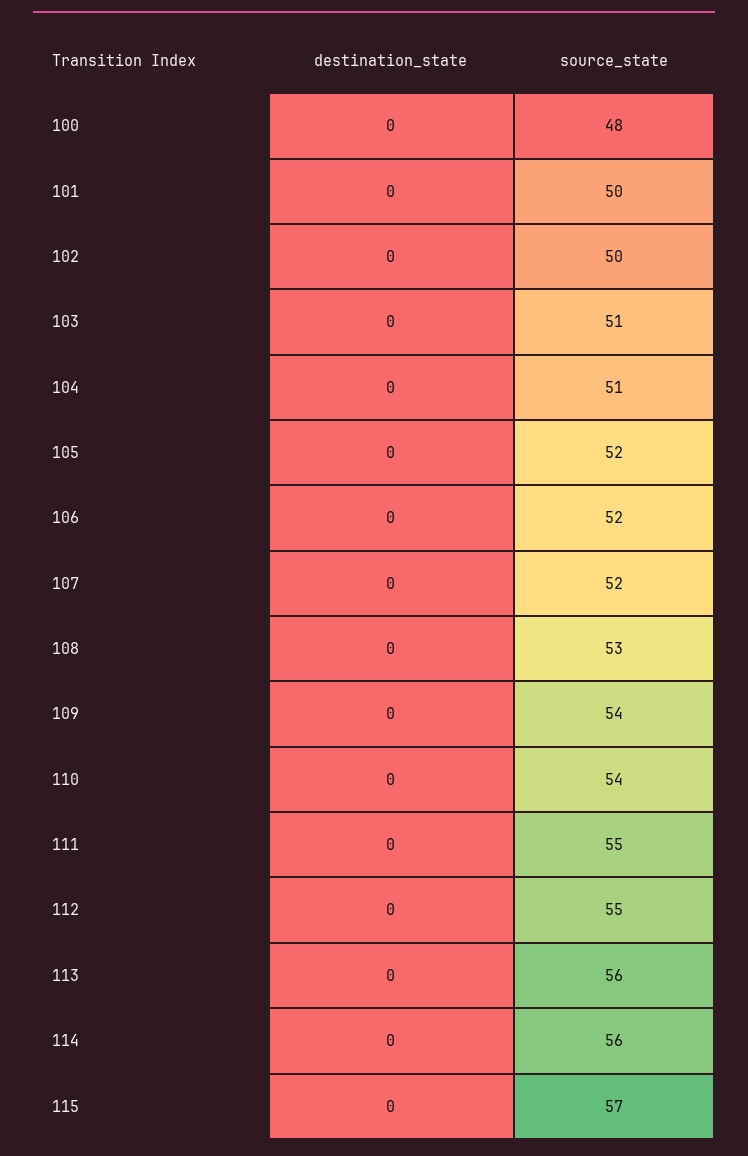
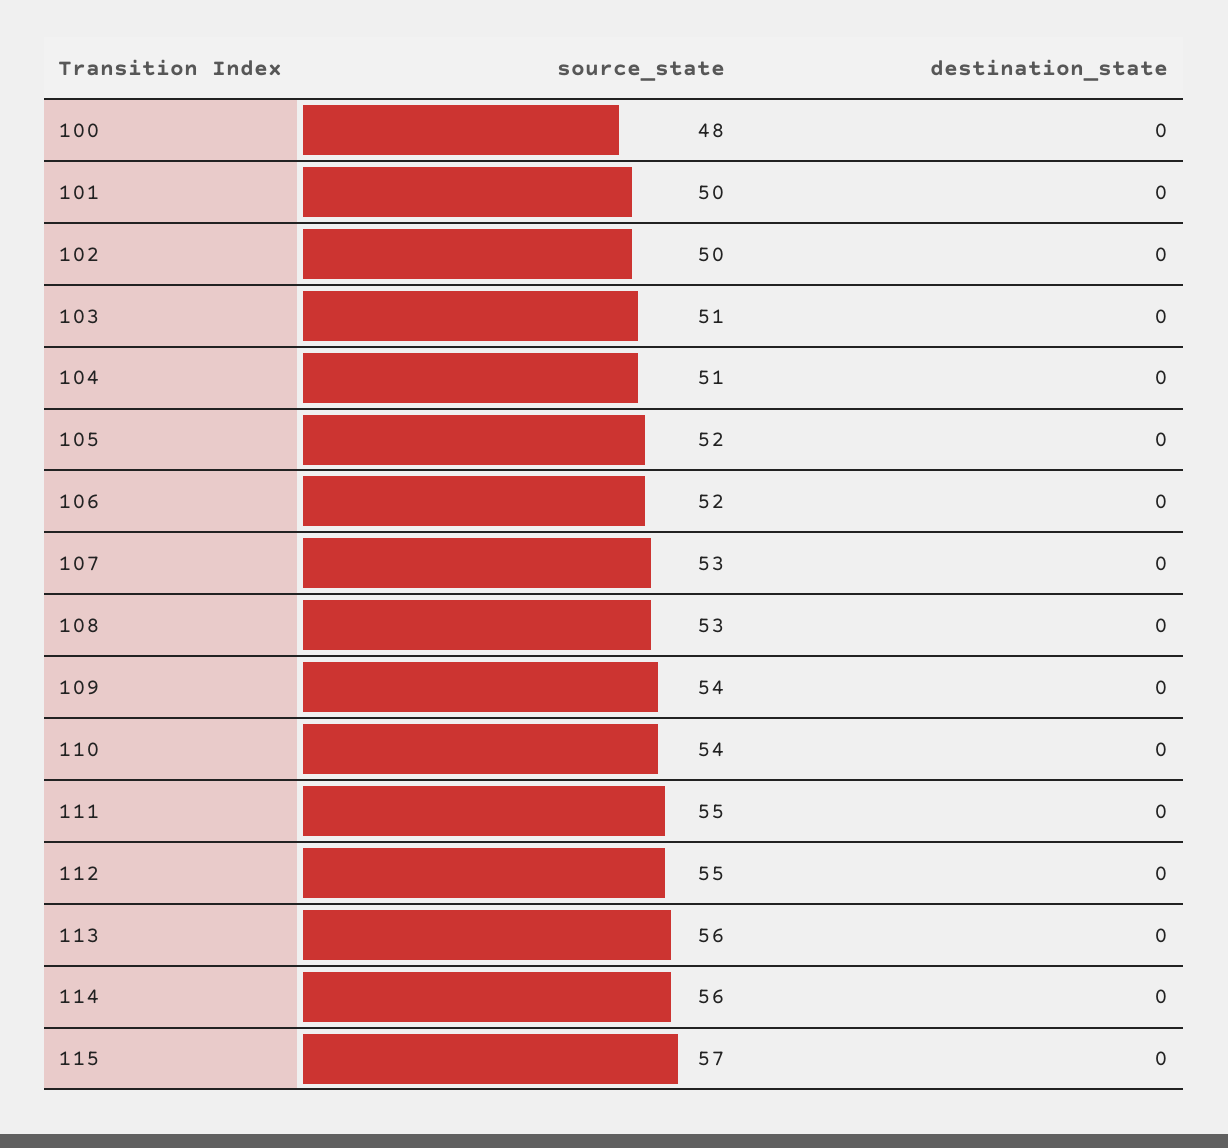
source_state, 107: 52 -> 53

